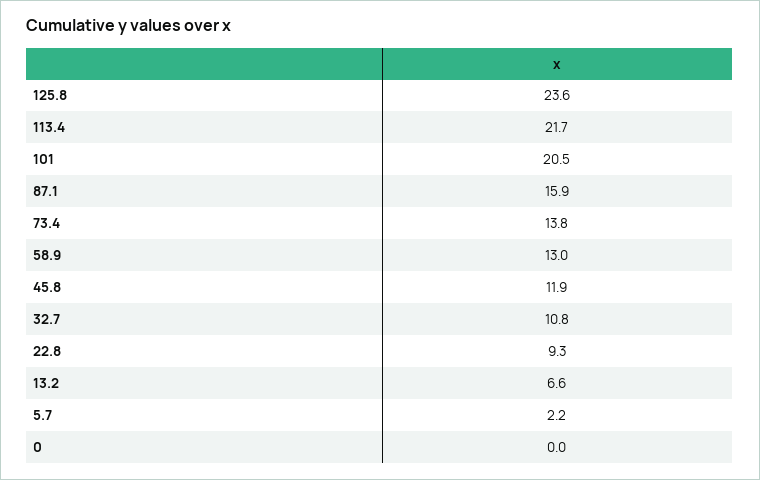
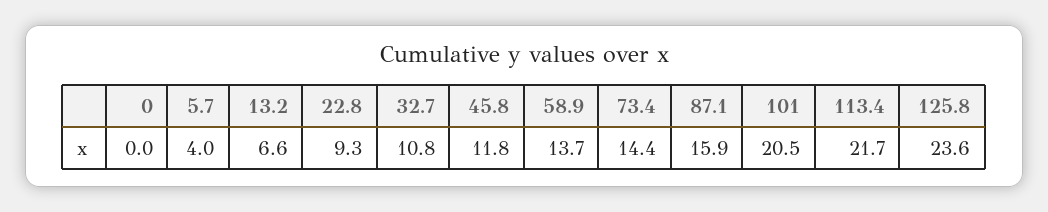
73.4: 13.8 -> 14.4
58.9: 13 -> 13.7
45.8: 11.9 -> 11.8
5.7: 2.2 -> 4

